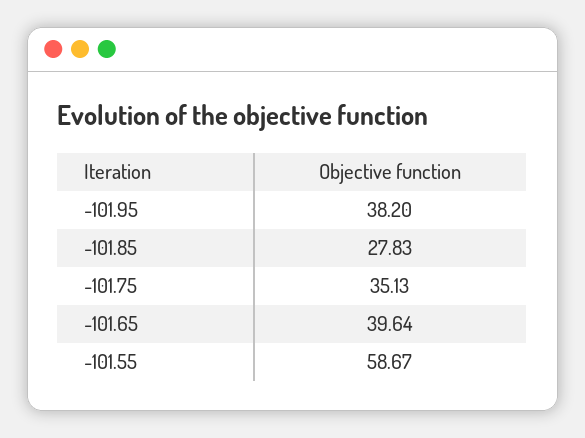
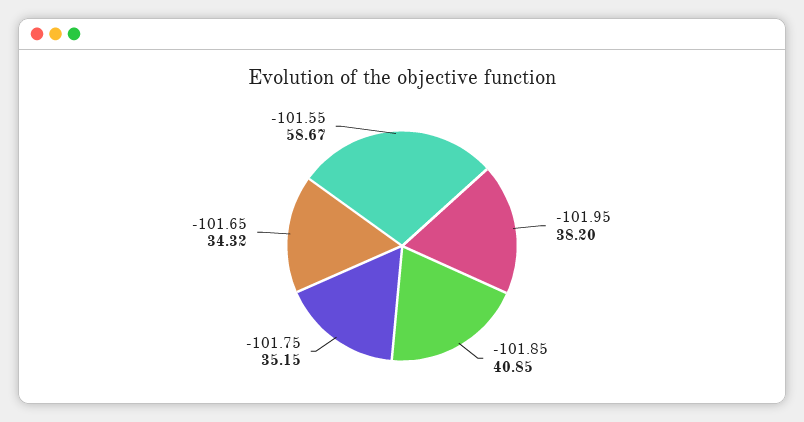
-101.85: 27.83 -> 40.85
-101.75: 35.13 -> 35.15
-101.65: 39.64 -> 34.32

